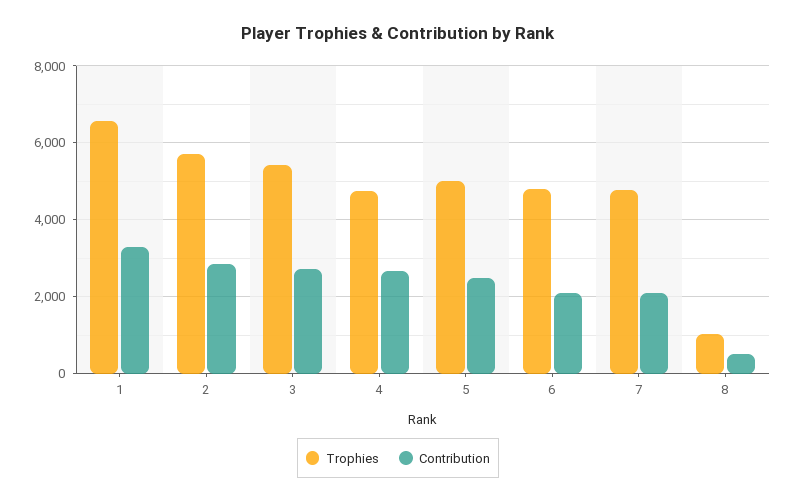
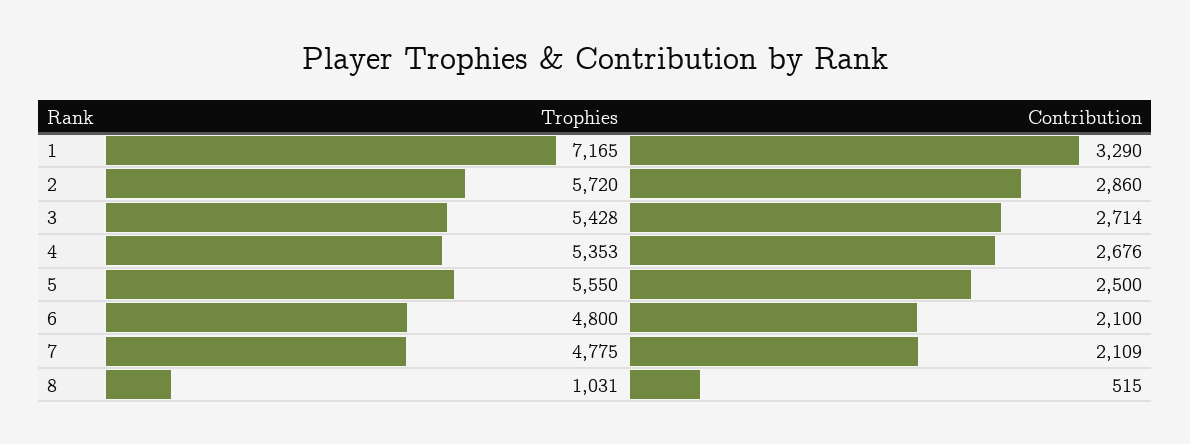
Trophies, 1: 6600 -> 7165
Trophies, 4: 4800 -> 5353
Trophies, 5: 5000 -> 5550

